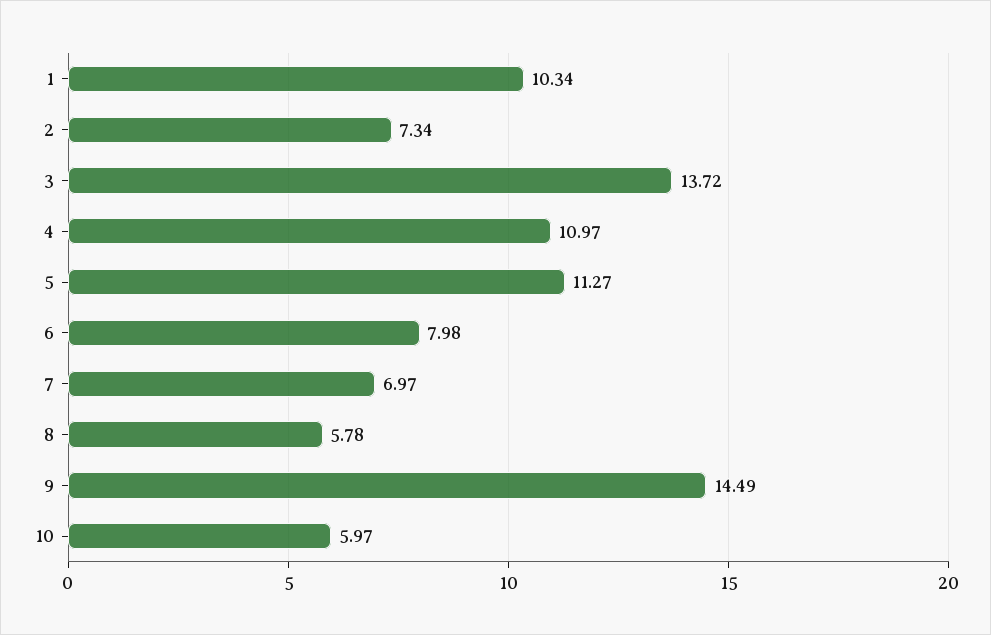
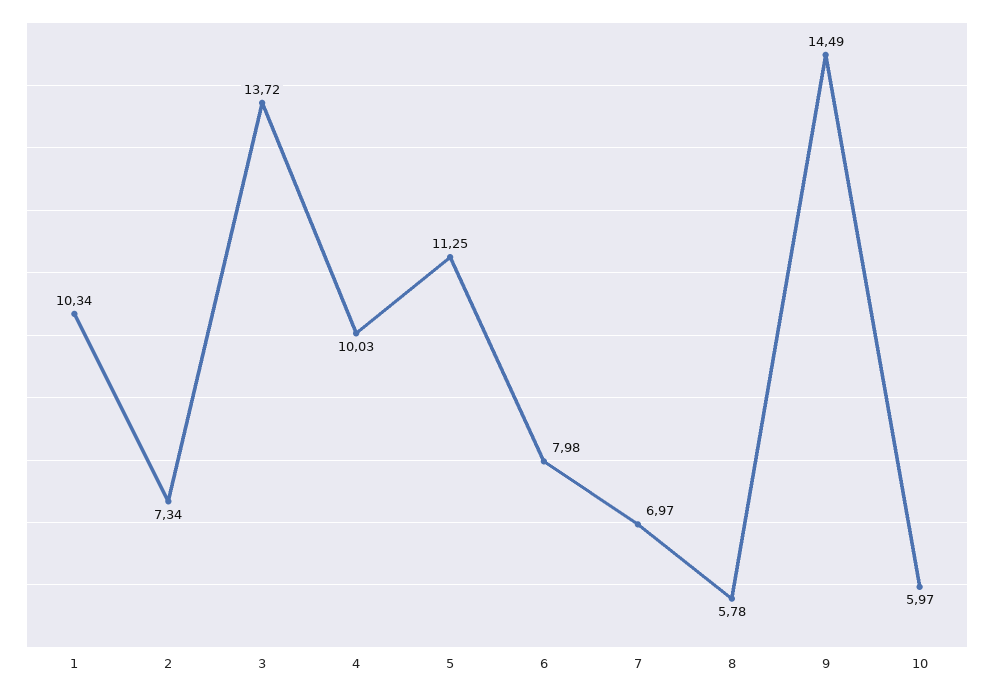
4: 10.97 -> 10.03
5: 11.27 -> 11.25

